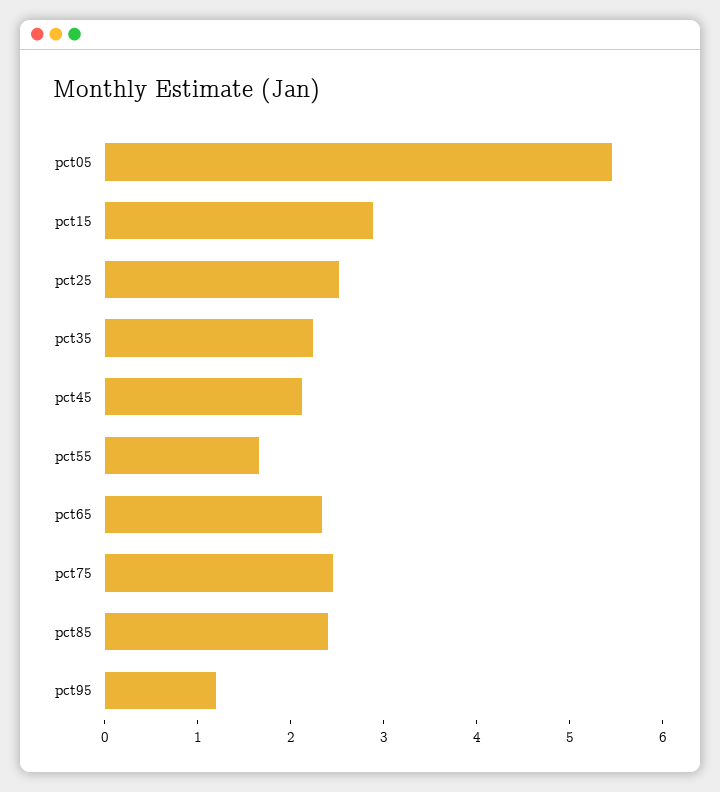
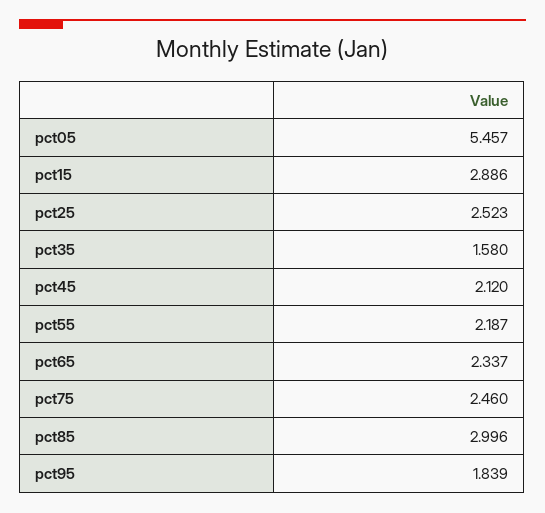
pct35: 2.2 -> 1.58
pct55: 1.6 -> 2.187
pct85: 2.4 -> 2.996
pct95: 1.2 -> 1.839

